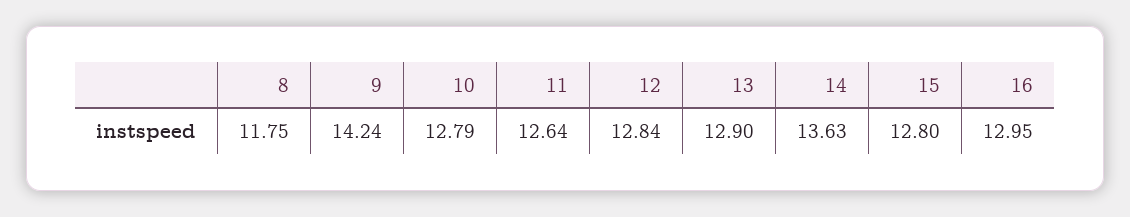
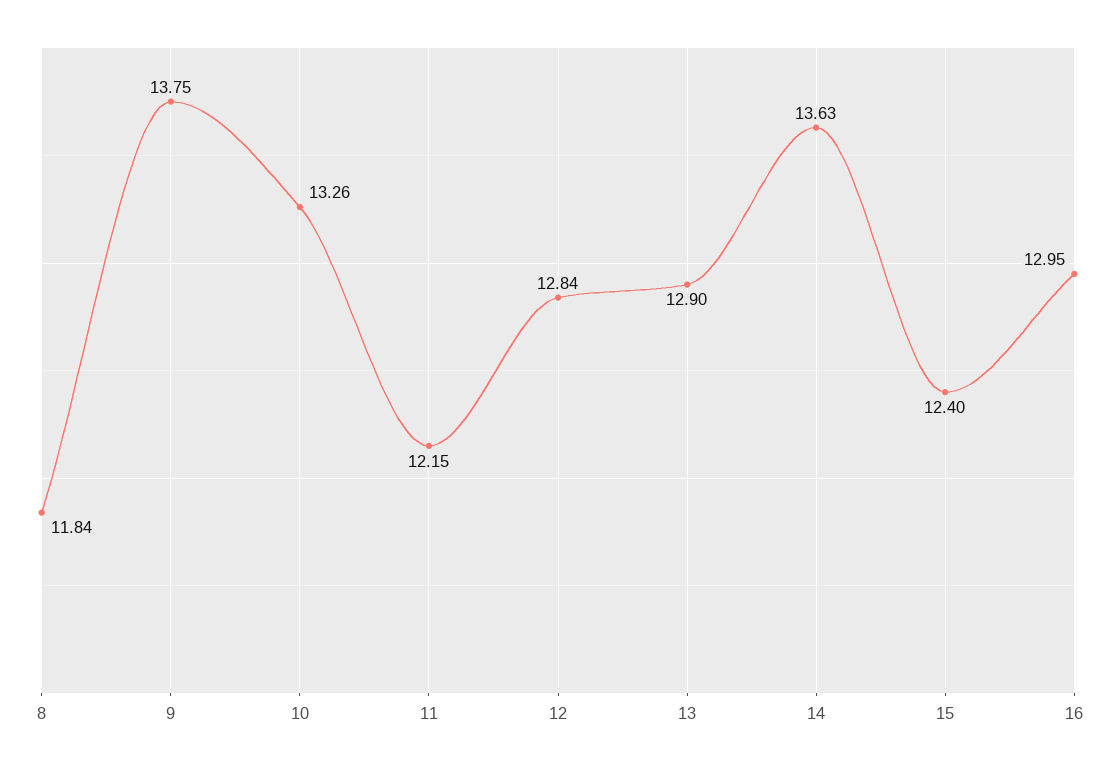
8: 11.75 -> 11.84
9: 14.24 -> 13.75
10: 12.79 -> 13.26
11: 12.64 -> 12.15
15: 12.8 -> 12.4

